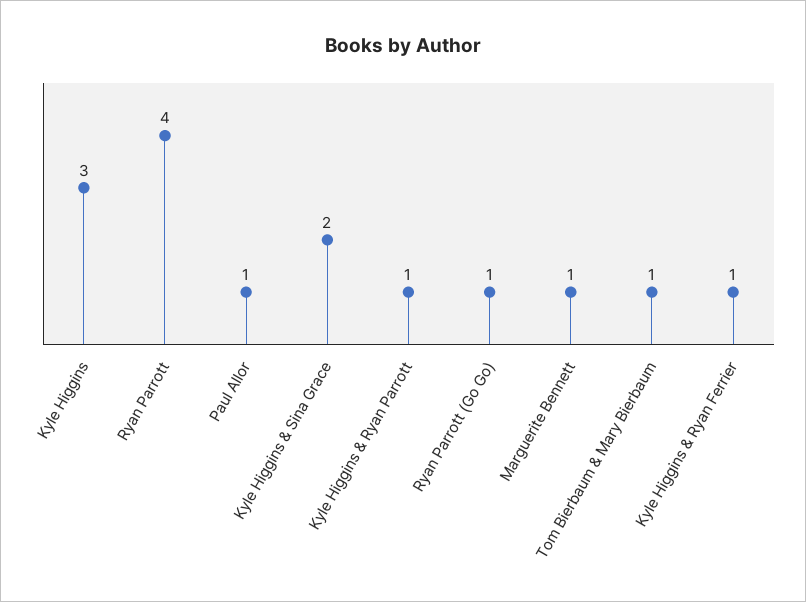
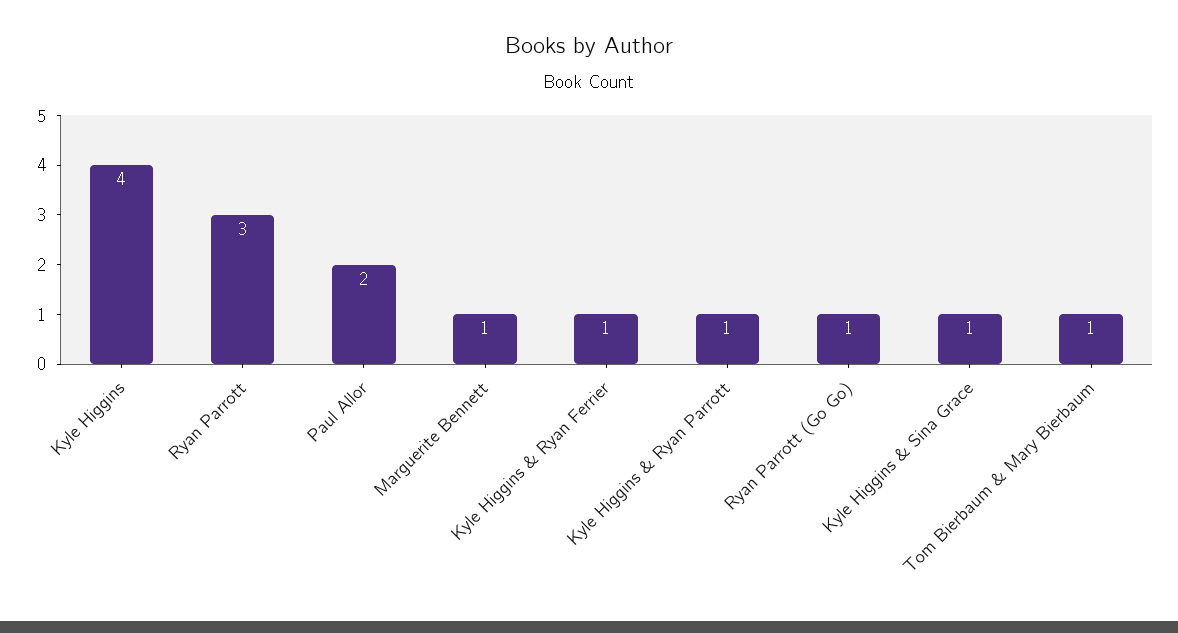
Kyle Higgins: 3 -> 4
Ryan Parrott: 4 -> 3
Paul Allor: 1 -> 2
Kyle Higgins & Sina Grace: 2 -> 1

